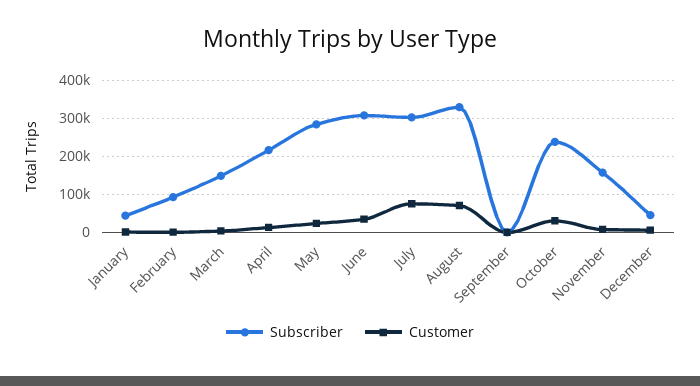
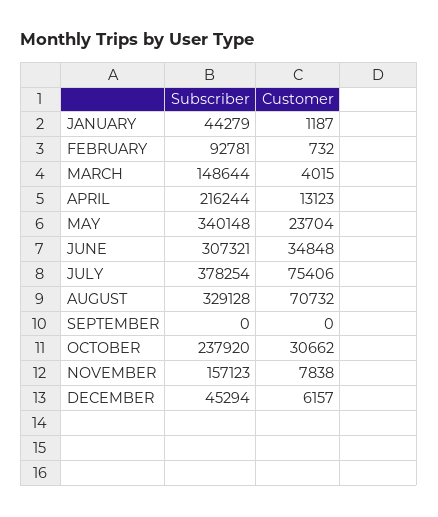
Subscriber, May: 280000 -> 340148
Subscriber, July: 300000 -> 378254

